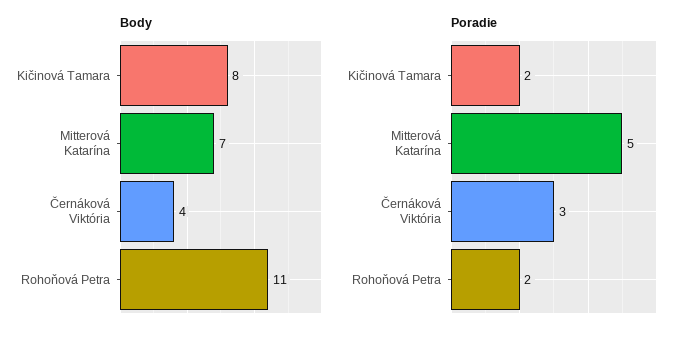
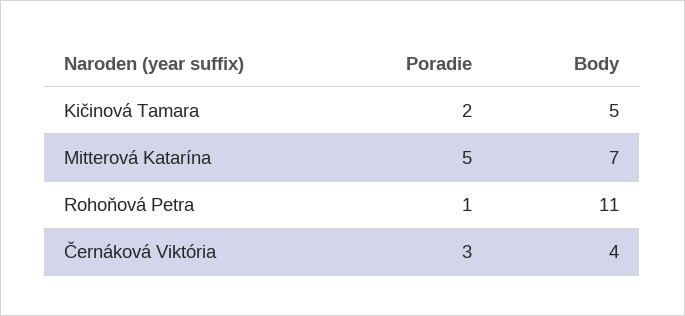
Body, Kičinová Tamara: 8 -> 5
Poradie, Rohoňová Petra: 2 -> 1

